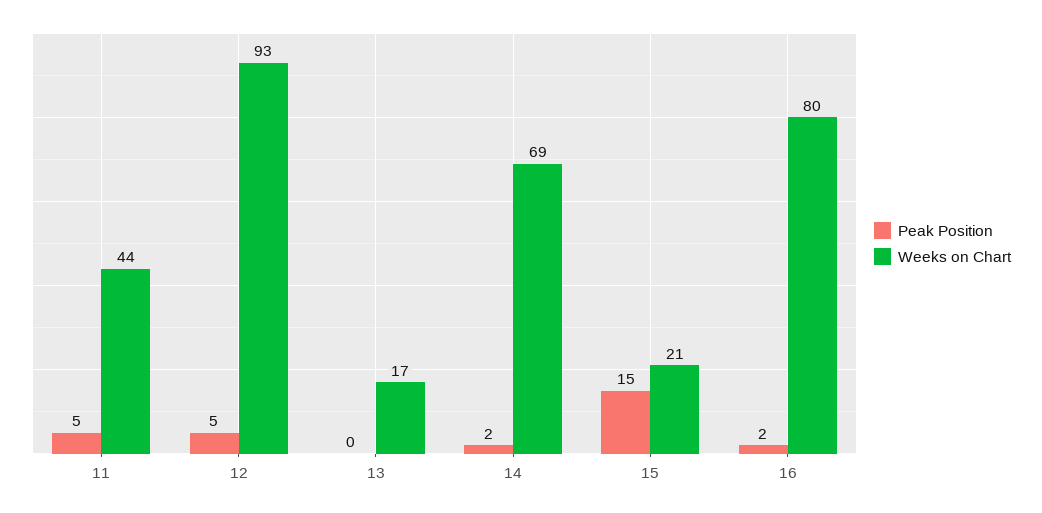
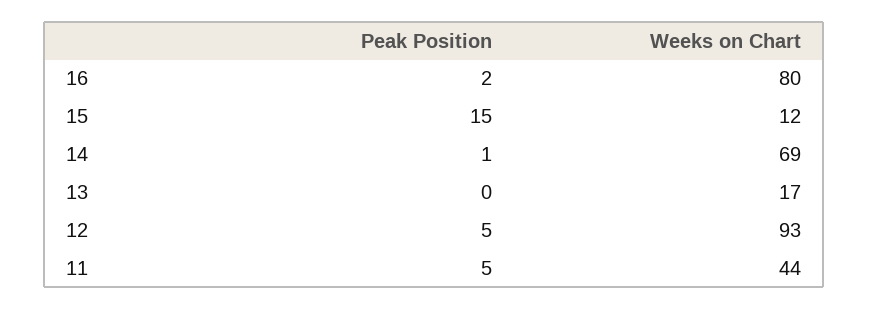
Peak Position, 14: 2 -> 1
Weeks on Chart, 15: 21 -> 12

